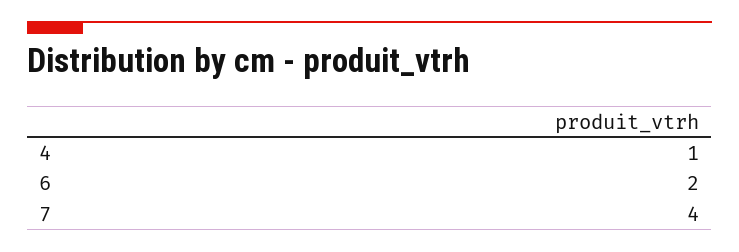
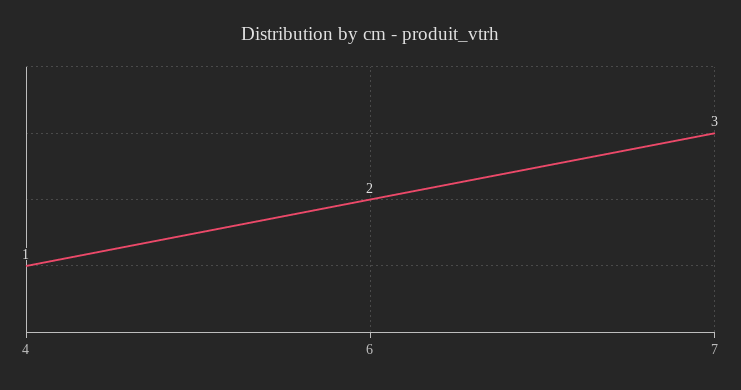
7: 4 -> 3

